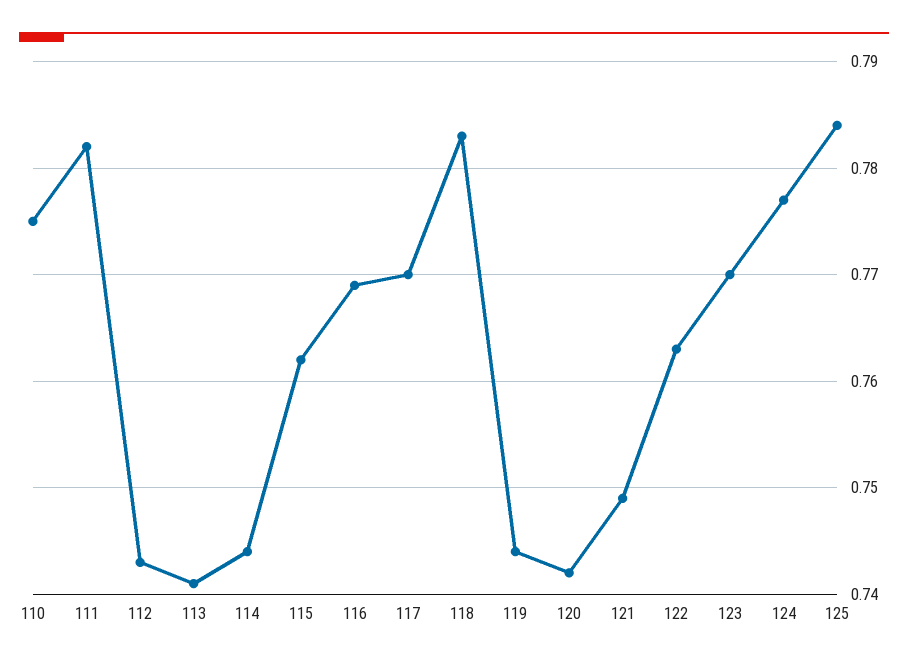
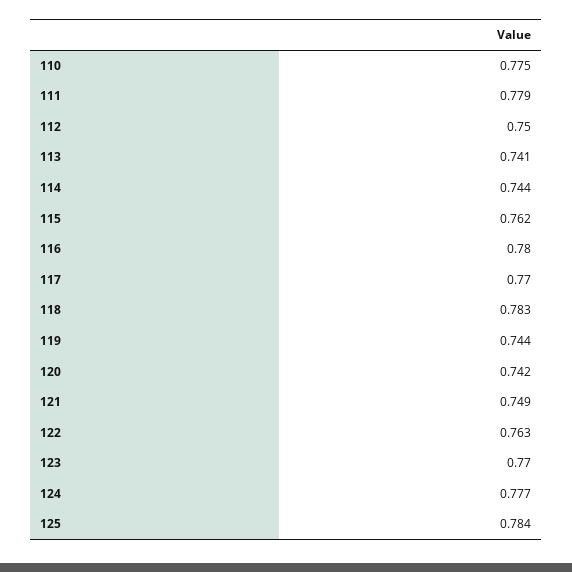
111: 0.782 -> 0.779
112: 0.743 -> 0.75
116: 0.769 -> 0.78

